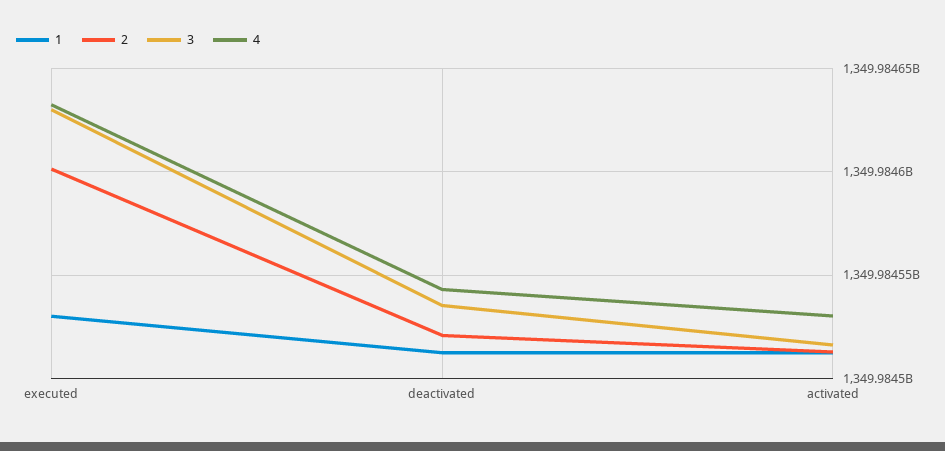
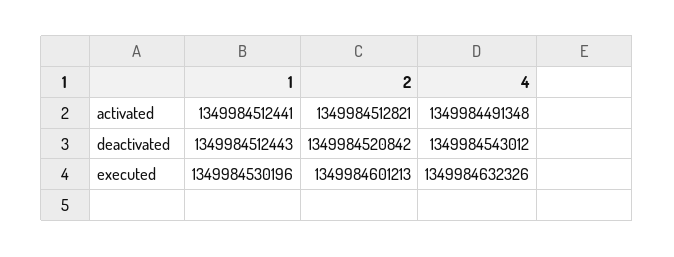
3, executed: 1349984630000 -> none
3, deactivated: 1349984535000 -> none
3, activated: 1349984515000 -> none
4, activated: 1349984530000 -> 1349984491348

